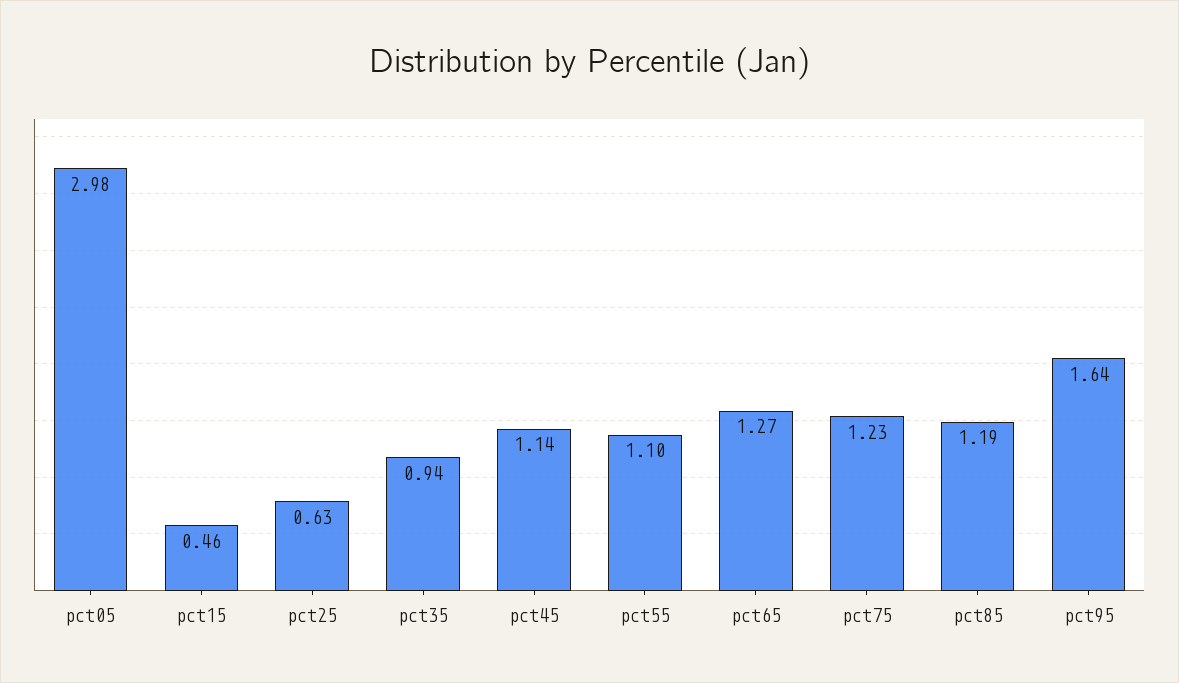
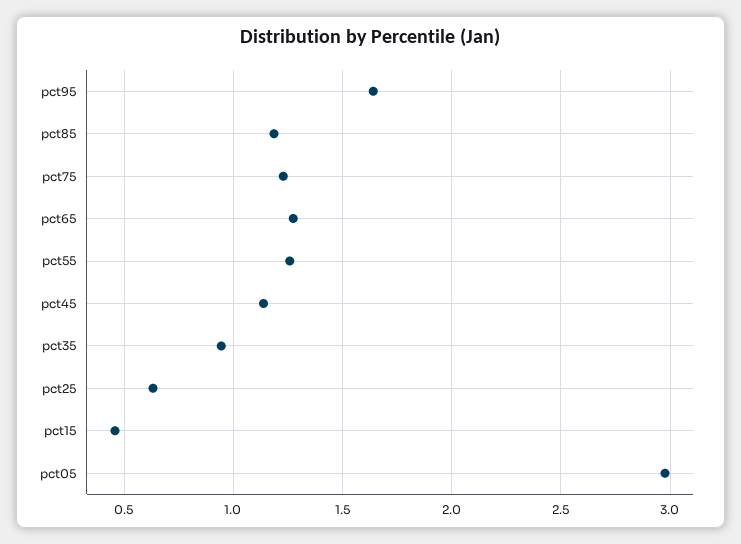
pct55: 1.1 -> 1.25

